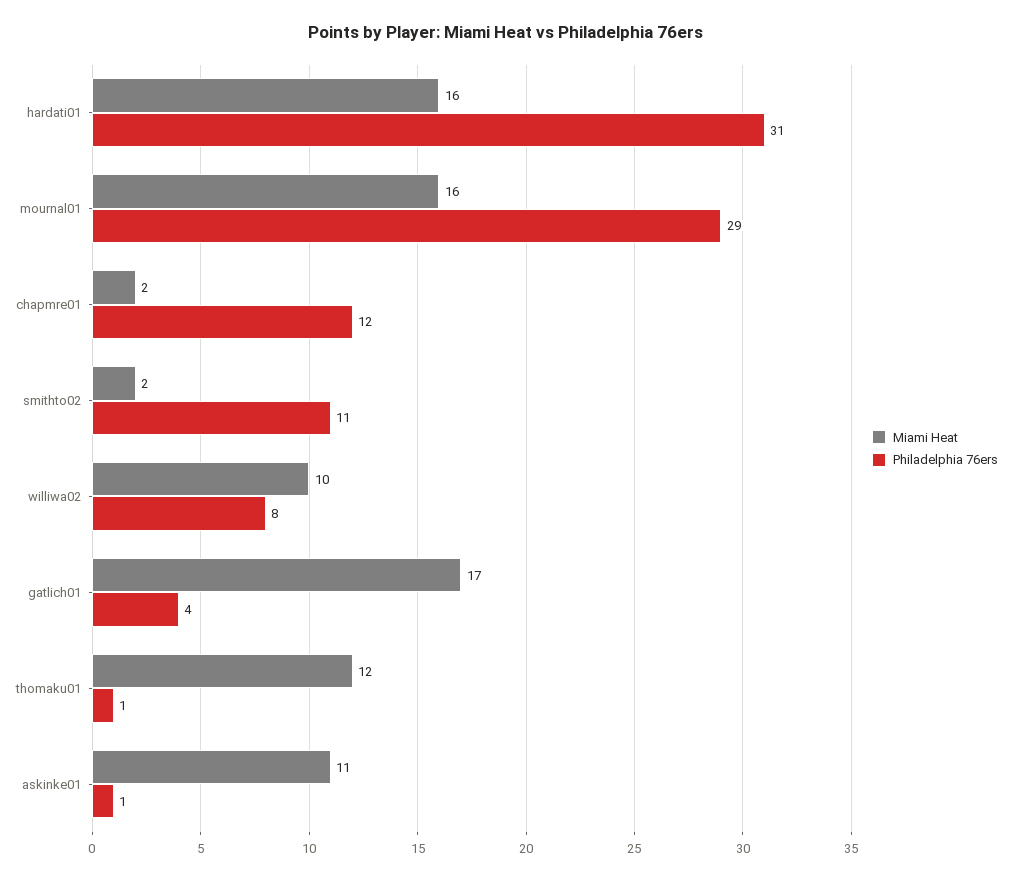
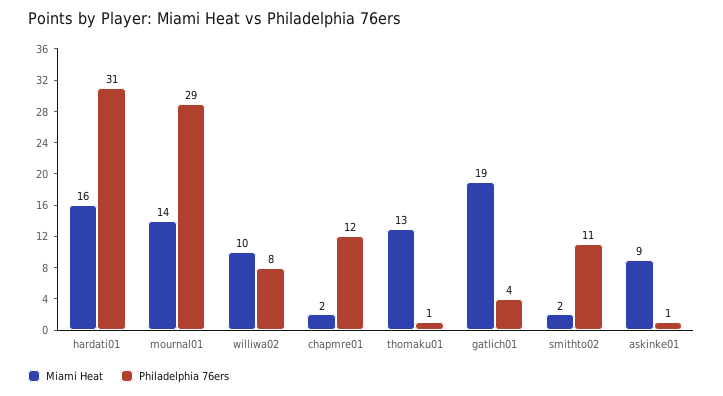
Miami Heat, mournal01: 16 -> 14
Miami Heat, gatlich01: 17 -> 19
Miami Heat, thomaku01: 12 -> 13
Miami Heat, askinke01: 11 -> 9

